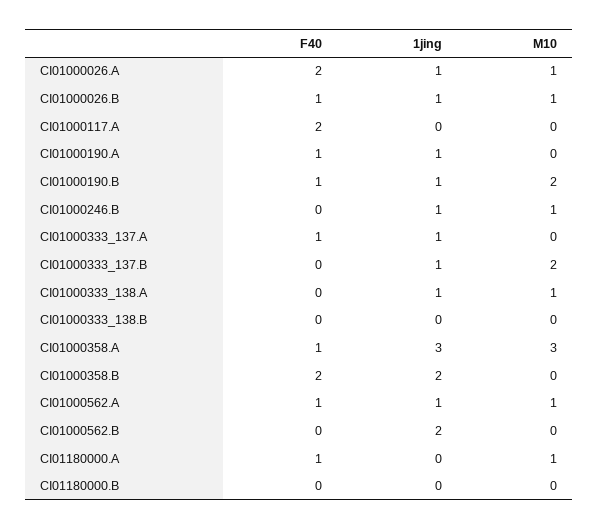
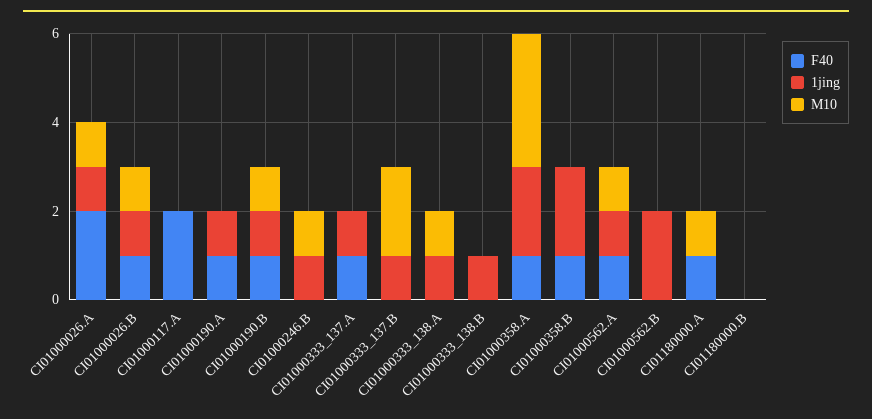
M10, CI01000190.B: 2 -> 1
1jing, CI01000333_138.B: 0 -> 1
1jing, CI01000358.A: 3 -> 2
F40, CI01000358.B: 2 -> 1

